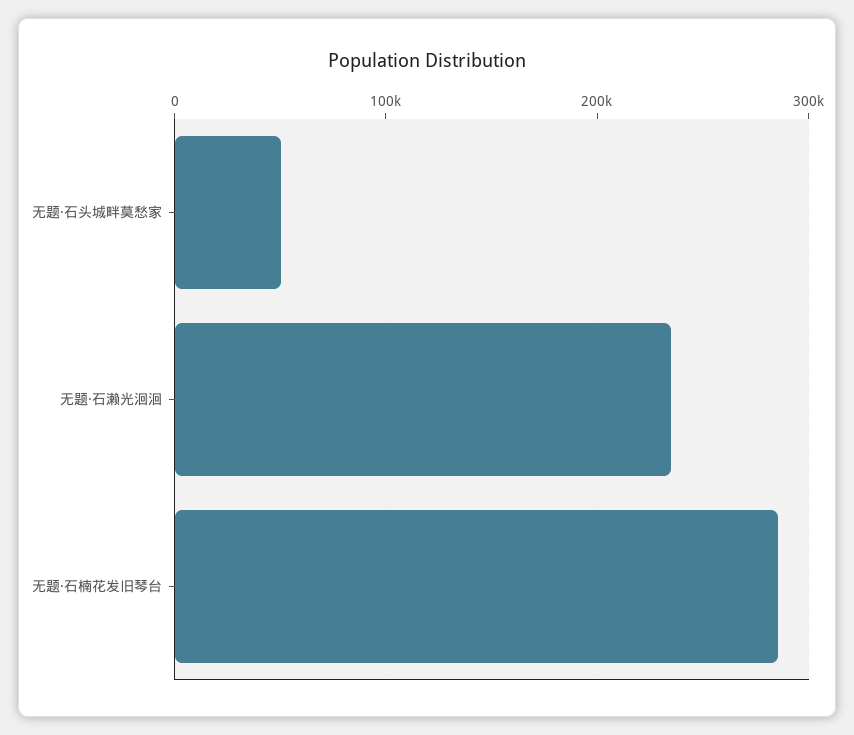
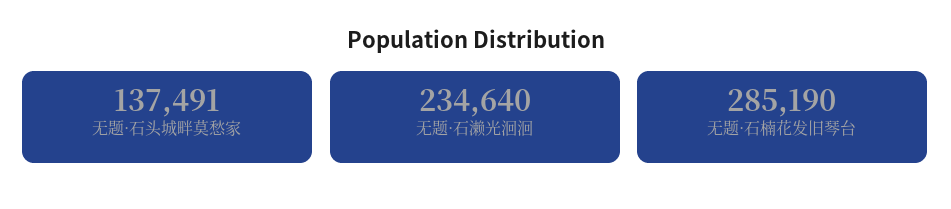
无题·石头城畔莫愁家: 50000 -> 137491

